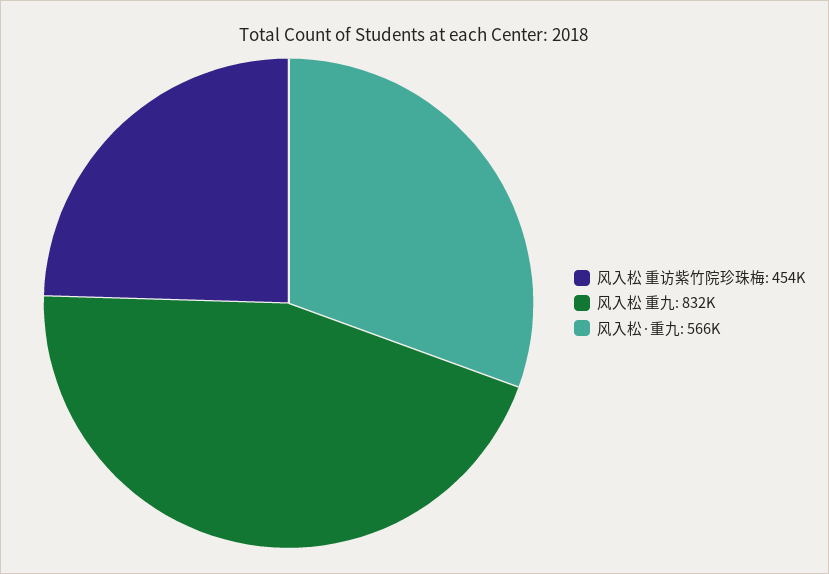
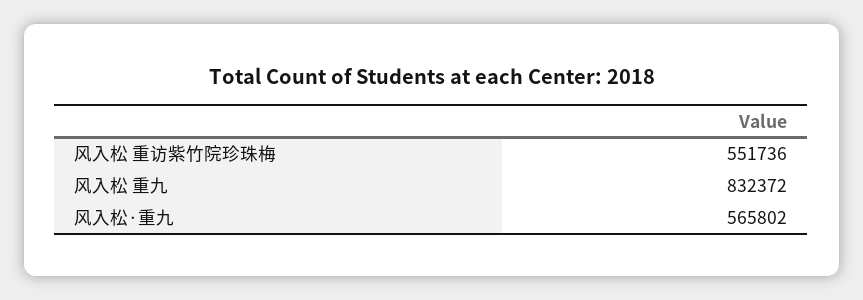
风入松 重访紫竹院珍珠梅: 454000 -> 551736

